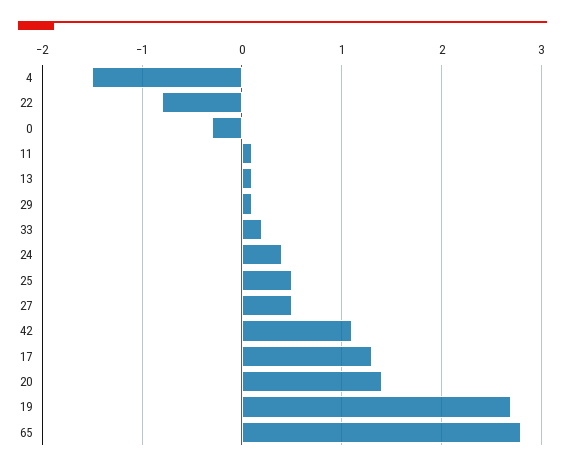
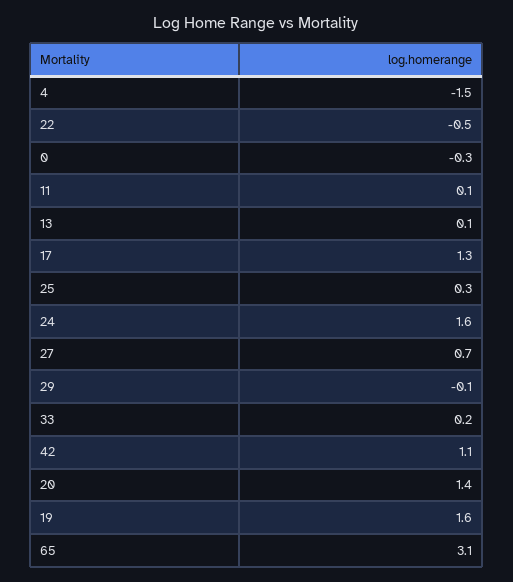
22: -0.8 -> -0.5
29: 0.1 -> -0.1
24: 0.4 -> 1.6
25: 0.5 -> 0.3
27: 0.5 -> 0.7
19: 2.7 -> 1.6
65: 2.8 -> 3.1

